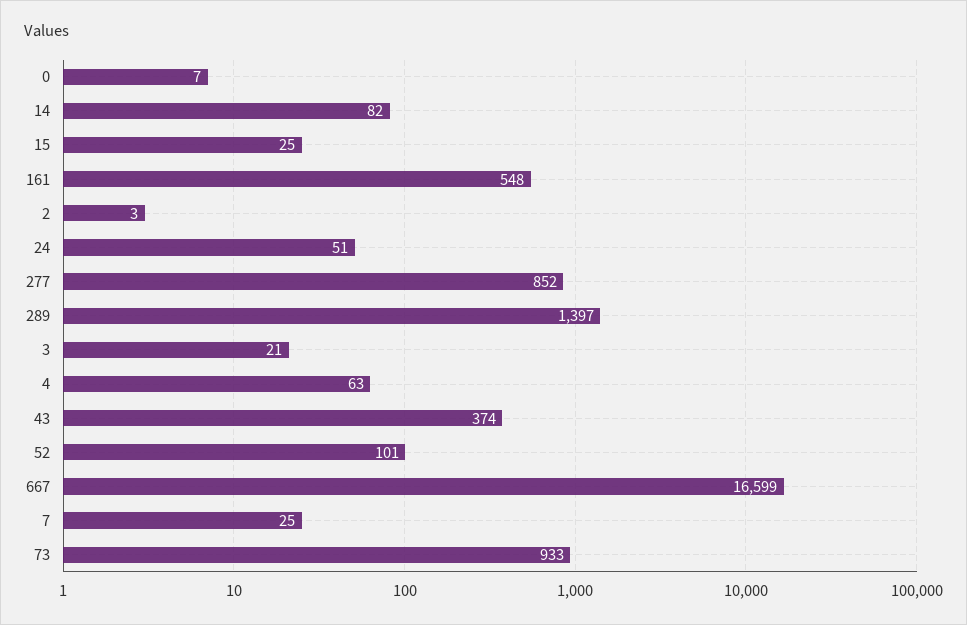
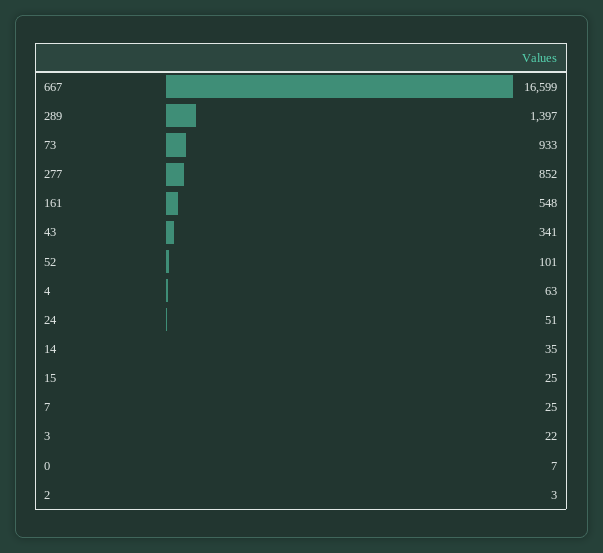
14: 82 -> 35
3: 21 -> 22
43: 374 -> 341

